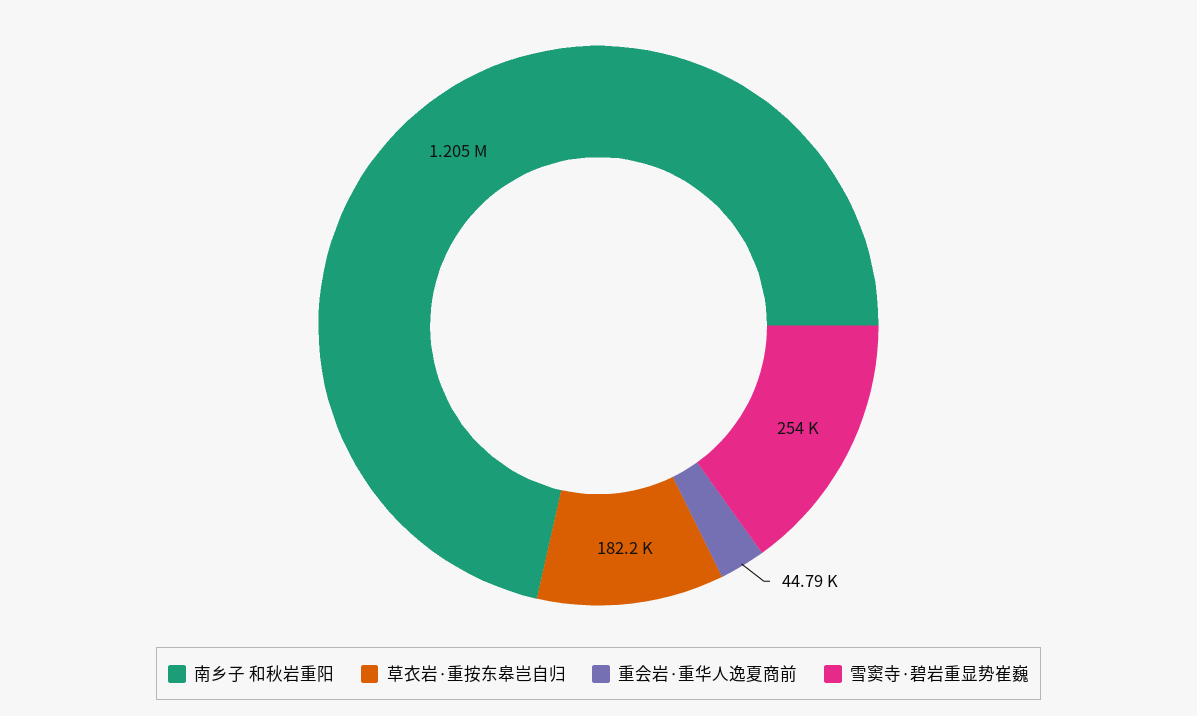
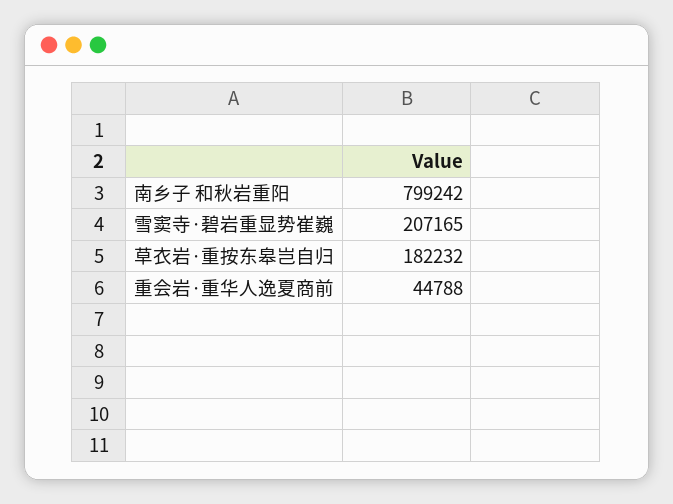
南乡子 和秋岩重阳: 1205000 -> 799242
雪窦寺·碧岩重显势崔巍: 254000 -> 207165

